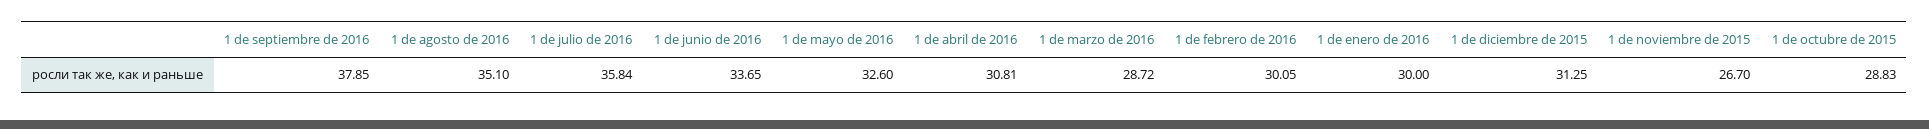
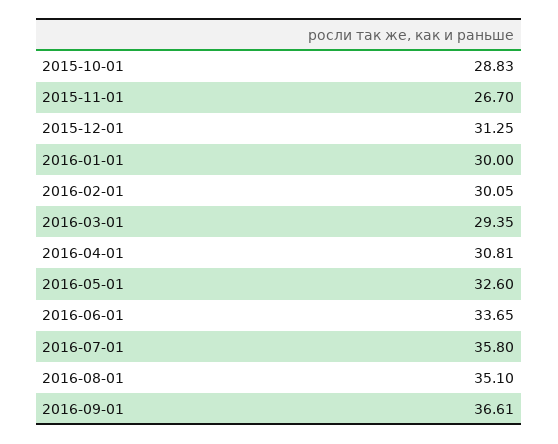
1 de septiembre de 2016: 37.85 -> 36.61
1 de julio de 2016: 35.84 -> 35.8
1 de marzo de 2016: 28.72 -> 29.35

